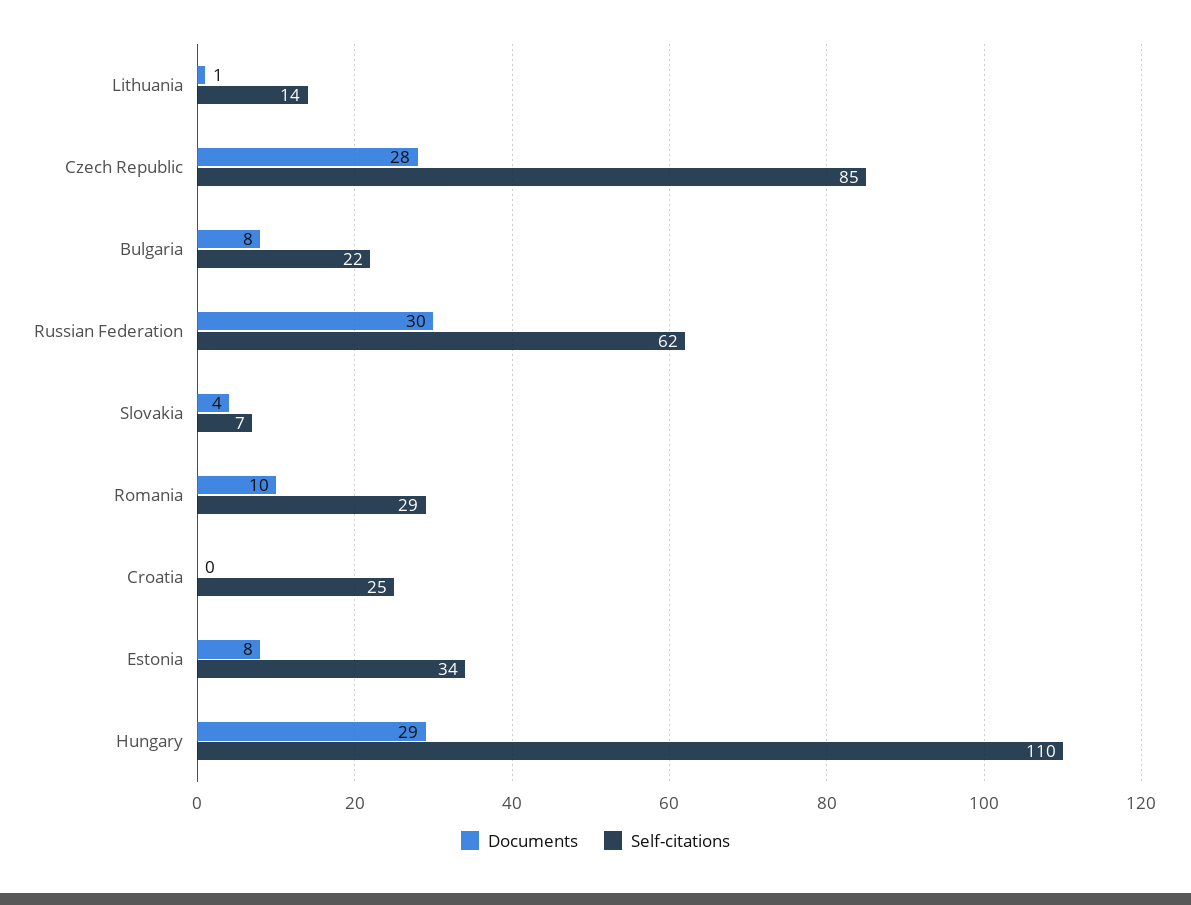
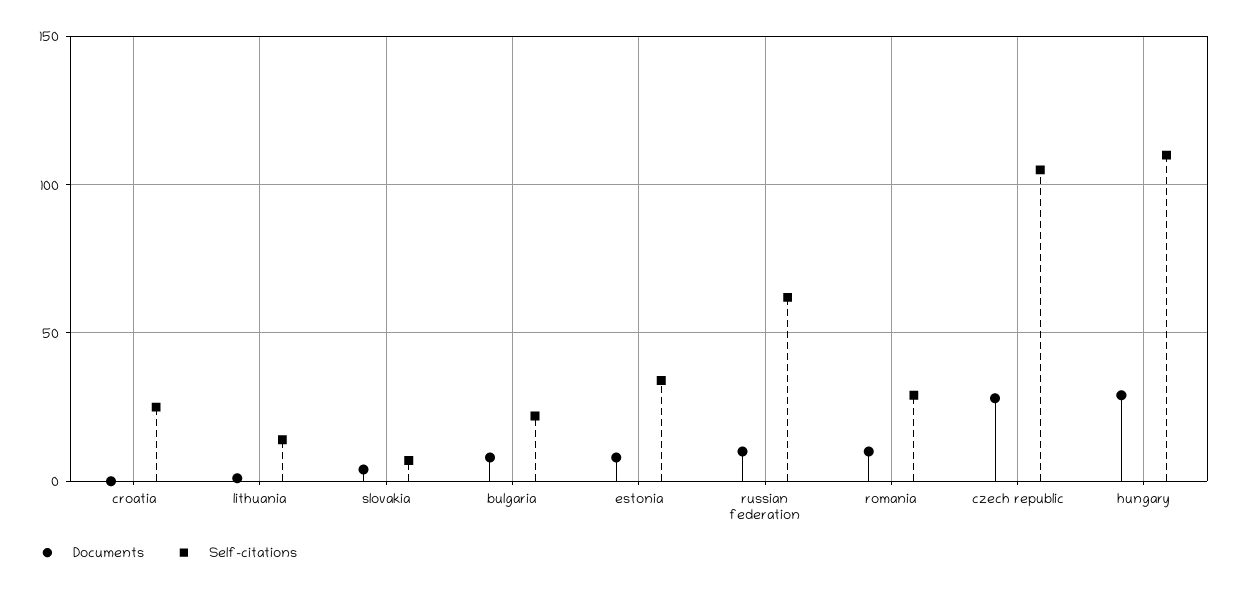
Self-citations, Czech Republic: 85 -> 105
Documents, Russian Federation: 30 -> 10

